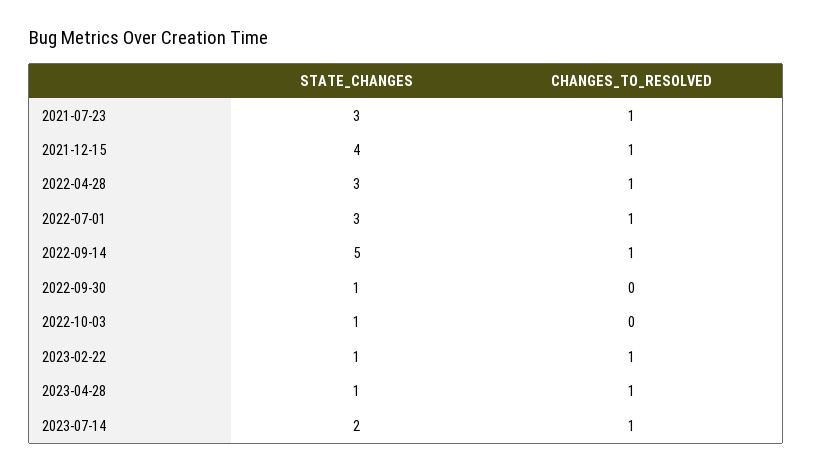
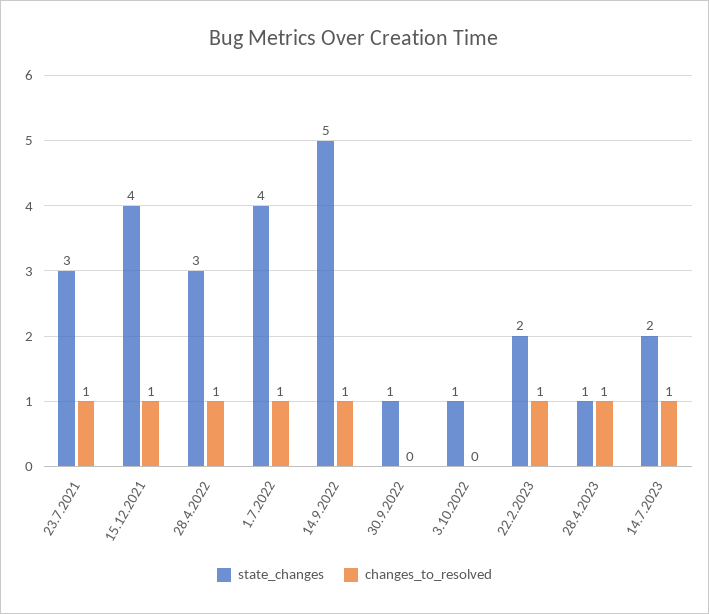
STATE_CHANGES, 2022-07-01: 3 -> 4
STATE_CHANGES, 2023-02-22: 1 -> 2

